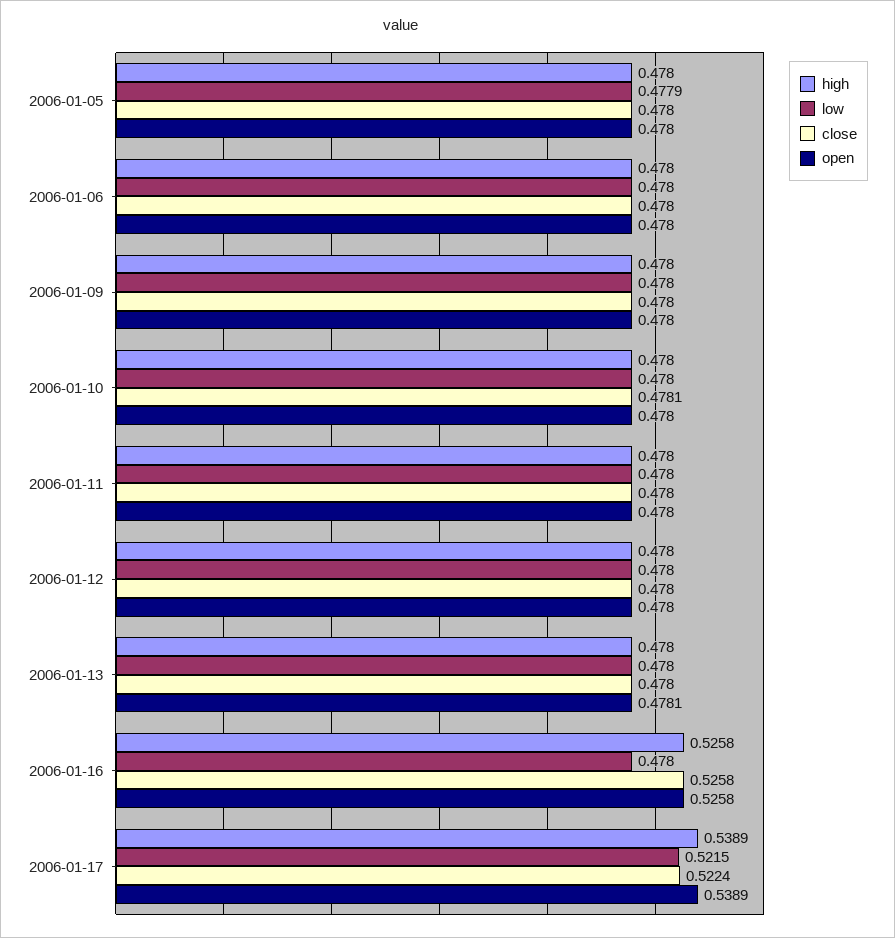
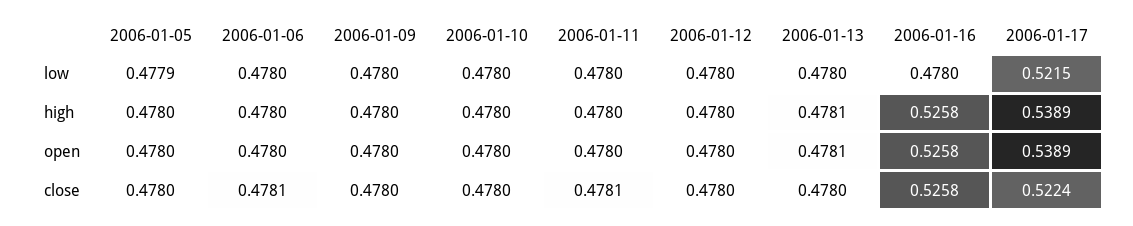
close, 2006-01-06: 0.478 -> 0.4781
close, 2006-01-10: 0.4781 -> 0.478
close, 2006-01-11: 0.478 -> 0.4781
high, 2006-01-13: 0.478 -> 0.4781

